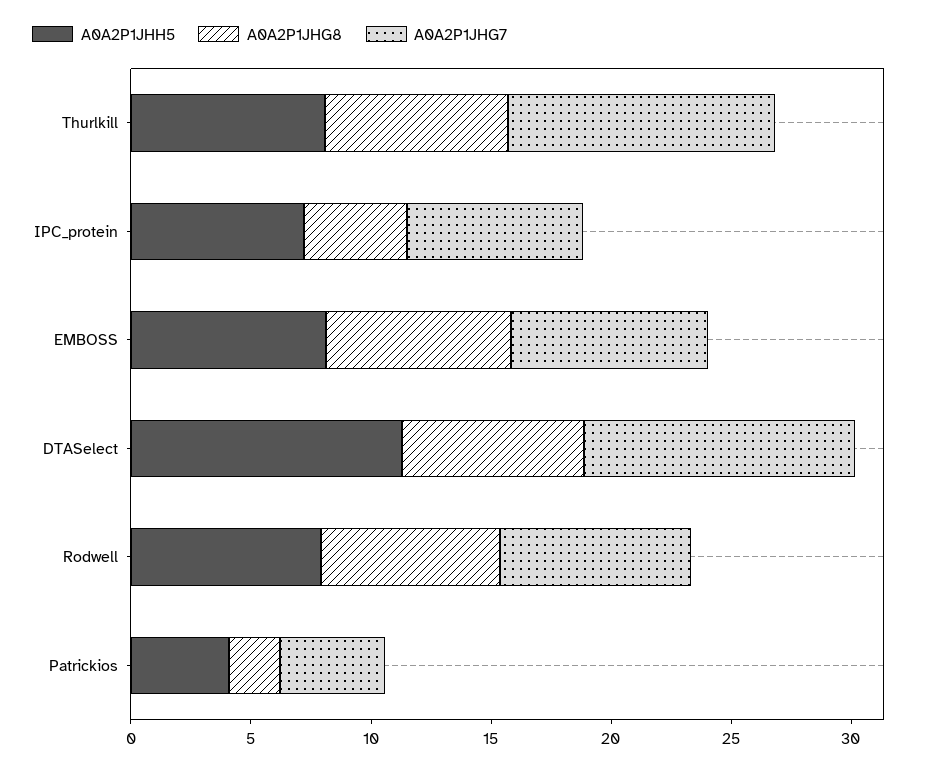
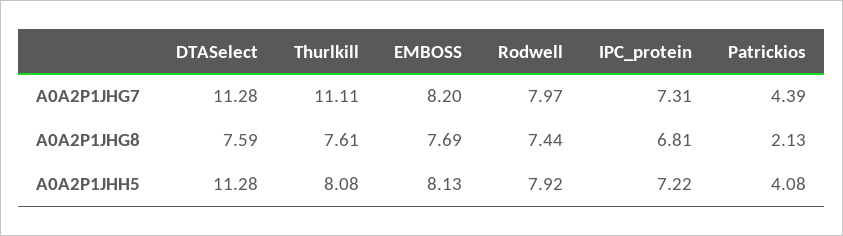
A0A2P1JHG8, IPC_protein: 4 -> 6.81

